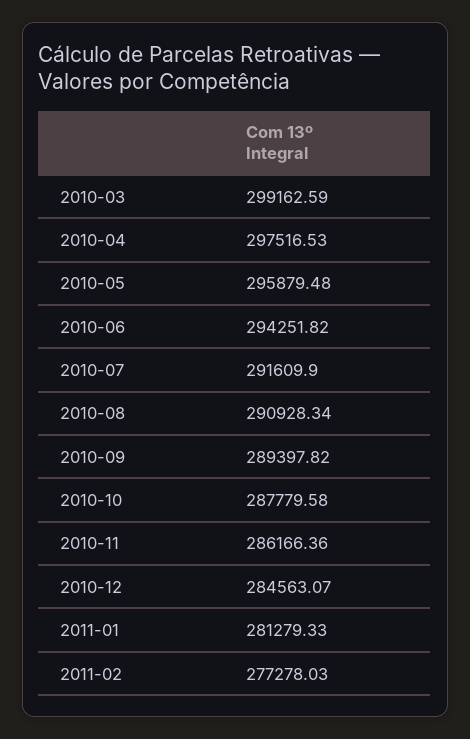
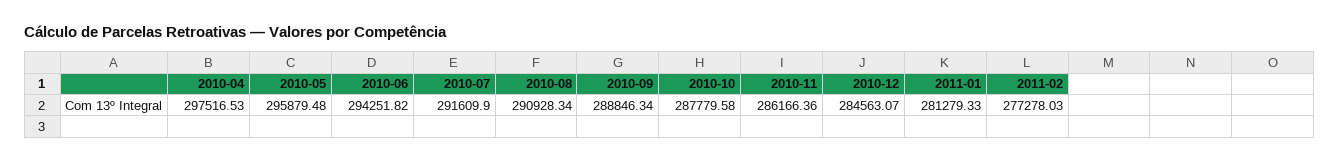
2010-03: 299162.59 -> none
2010-09: 289397.82 -> 288846.34

